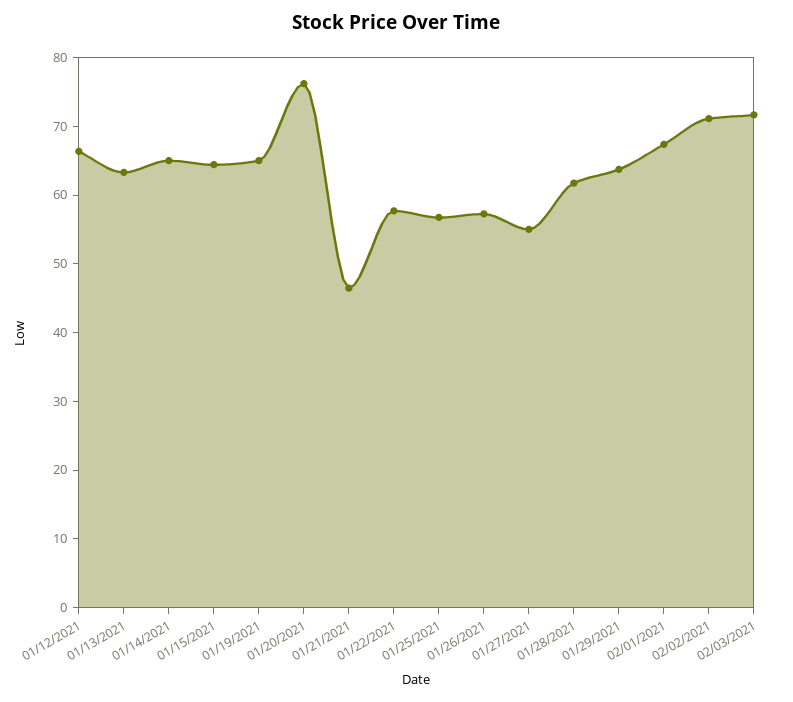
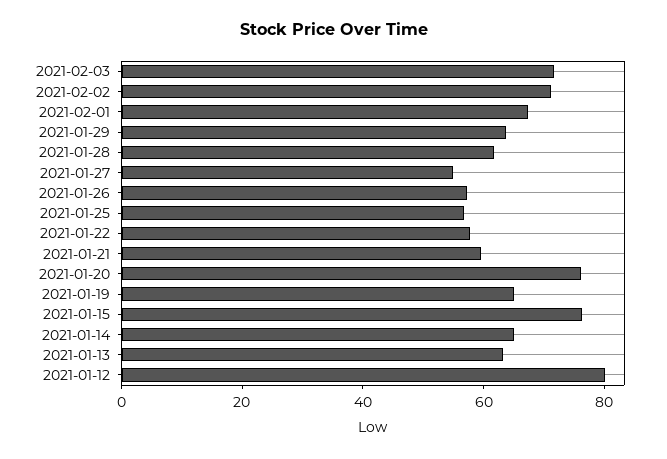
01/12/2021: 66 -> 80
01/15/2021: 64 -> 75
01/21/2021: 46 -> 60

